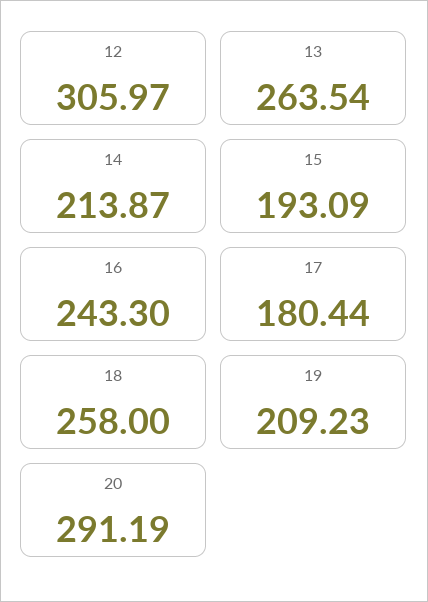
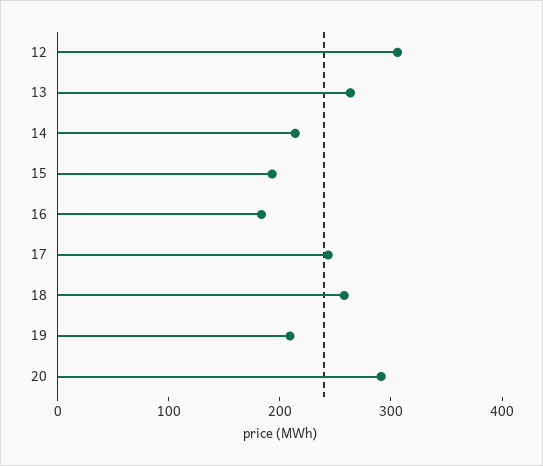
16: 243.3 -> 180
17: 180.44 -> 240

